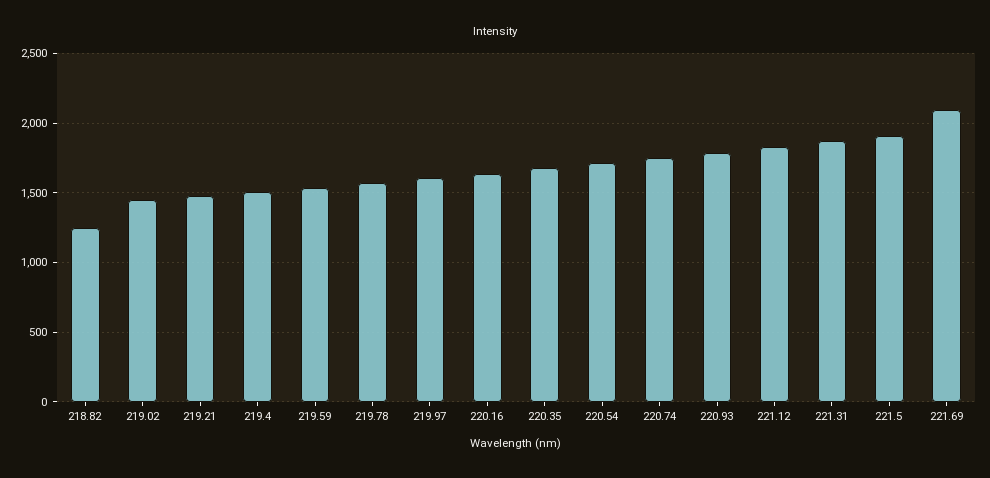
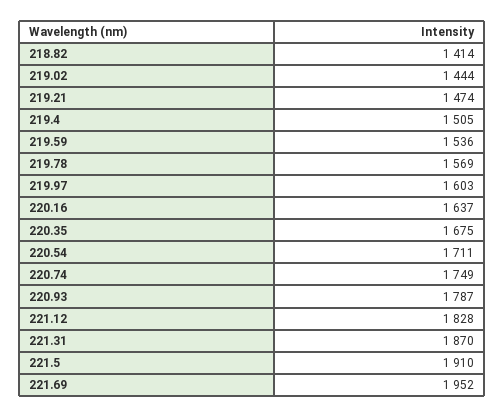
218.82: 1250 -> 1414
221.69: 2100 -> 1952

